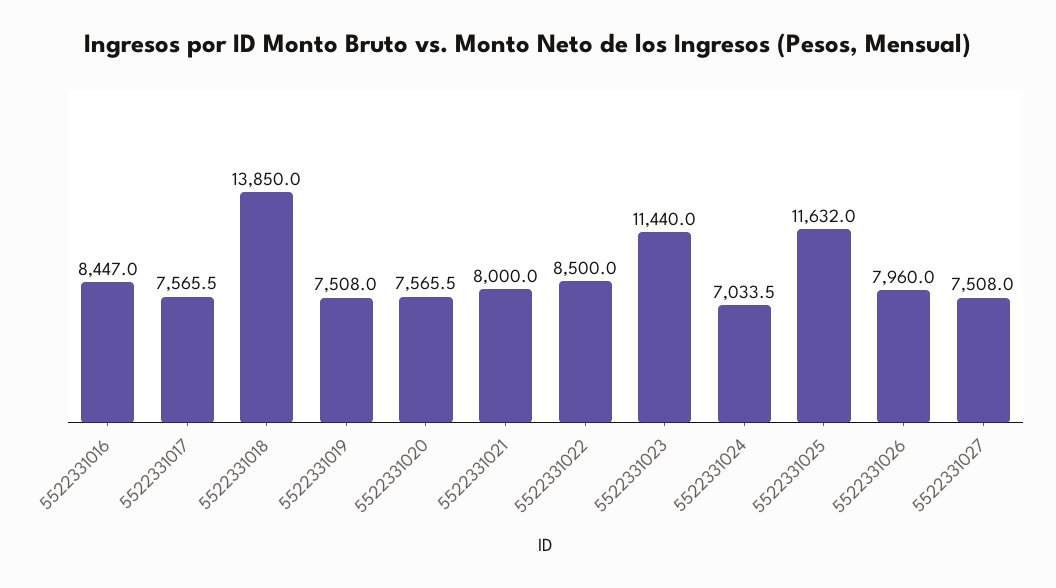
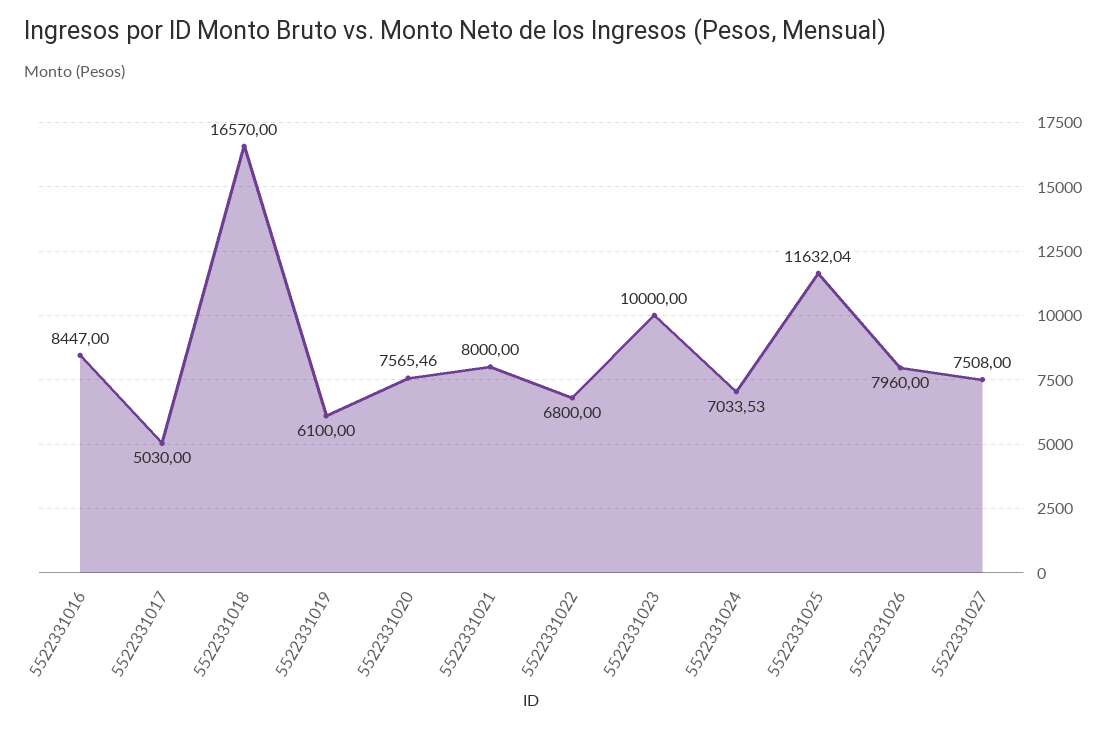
5522331017: 7565.5 -> 5030
5522331018: 13850 -> 16570
5522331019: 7508 -> 6100
5522331022: 8500 -> 6800
5522331023: 11440 -> 10000

